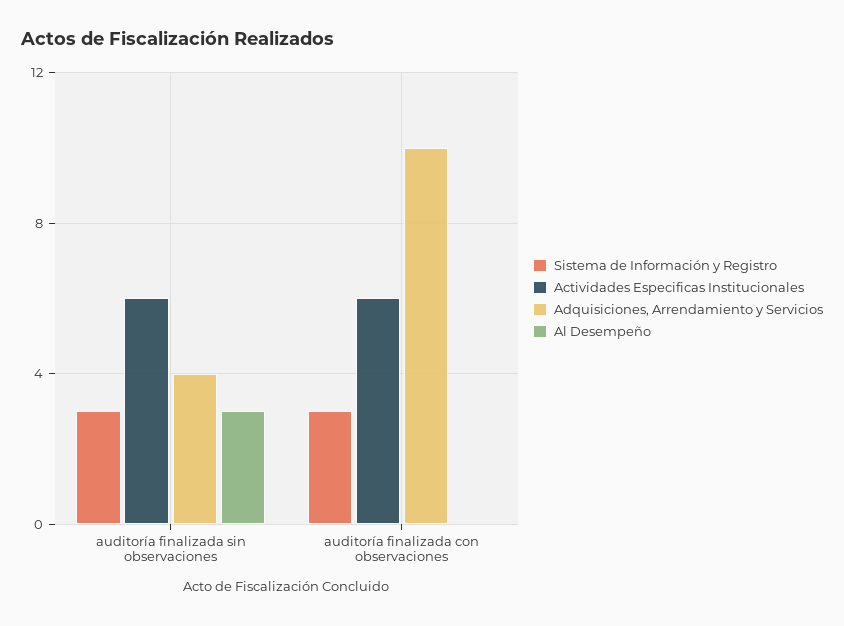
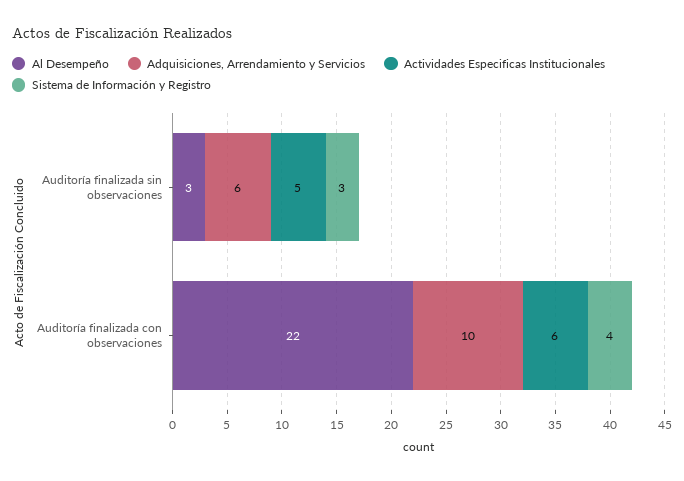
Actividades Especificas Institucionales, auditoría finalizada sin observaciones: 6 -> 5
Adquisiciones, Arrendamiento y Servicios, auditoría finalizada sin observaciones: 4 -> 6
Sistema de Información y Registro, auditoría finalizada con observaciones: 3 -> 4
Al Desempeño, auditoría finalizada con observaciones: 0 -> 22

